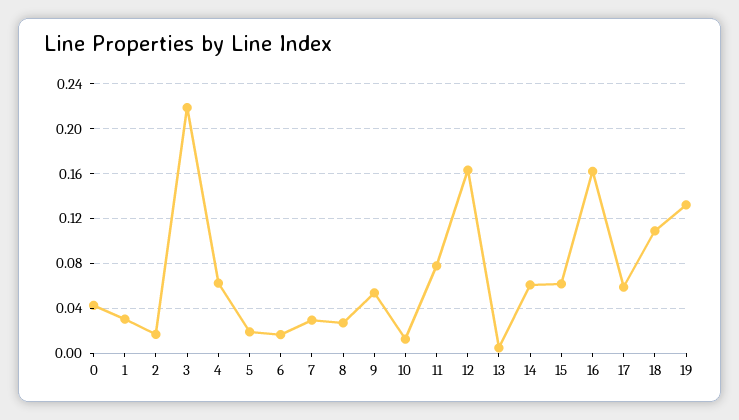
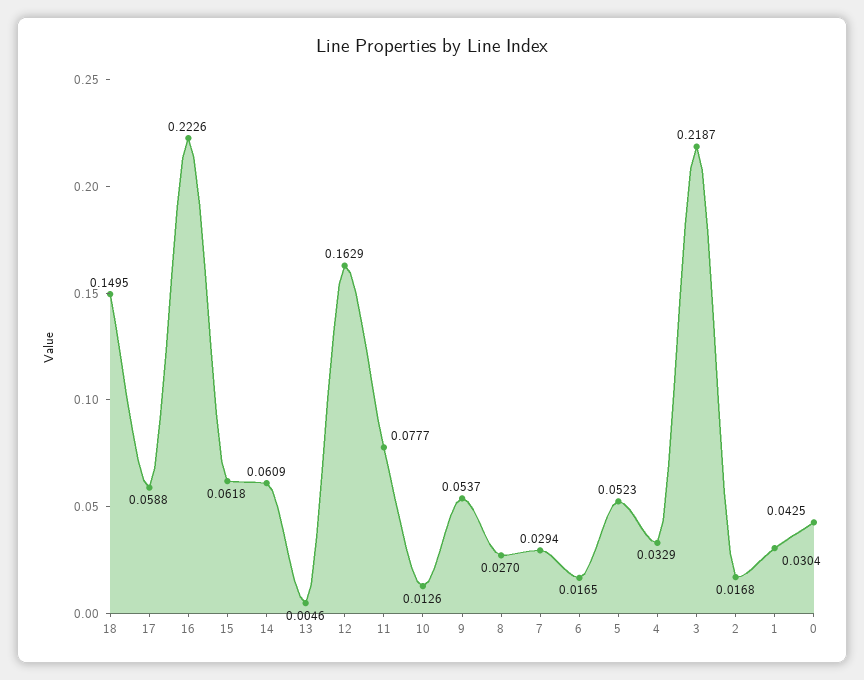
4: 0.06 -> 0.0329
5: 0.02 -> 0.0523
16: 0.16 -> 0.2226
18: 0.11 -> 0.1495
19: 0.13 -> none

